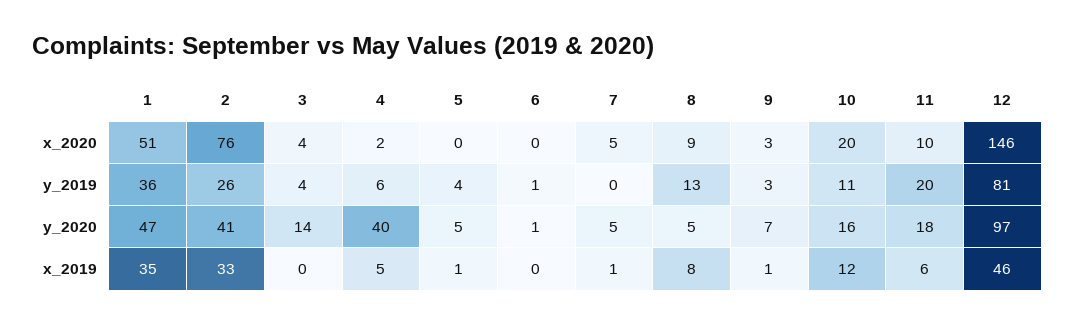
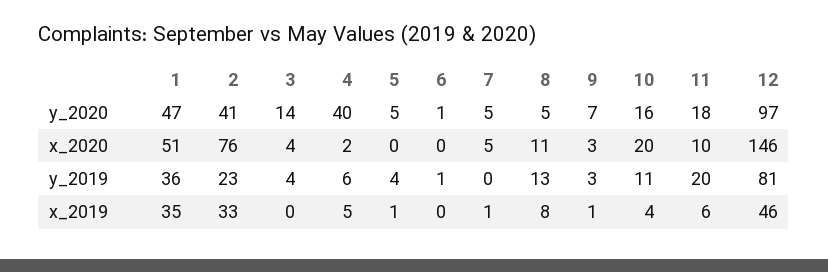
8, x_2020: 9 -> 11
2, y_2019: 26 -> 23
10, x_2019: 12 -> 4

